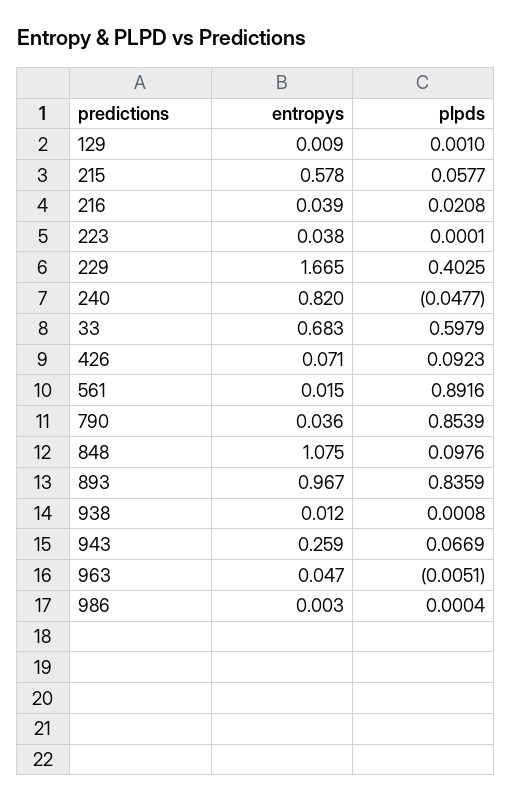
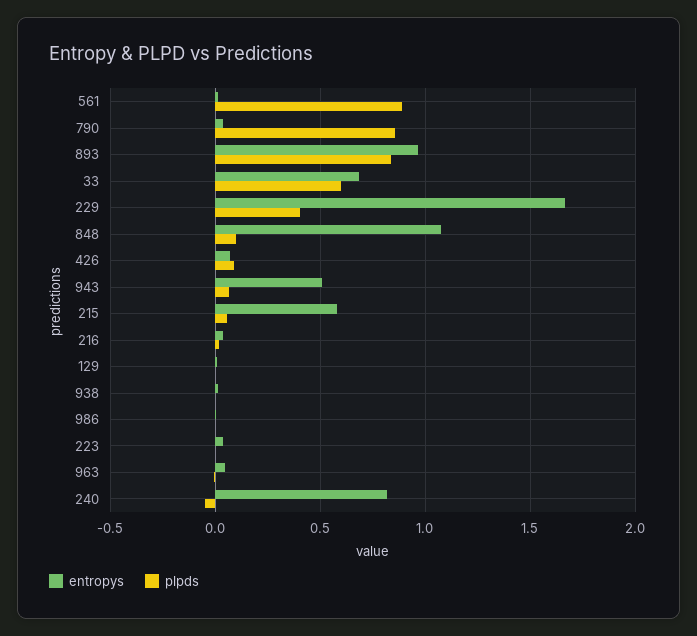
entropys, 943: 0.259 -> 0.5

